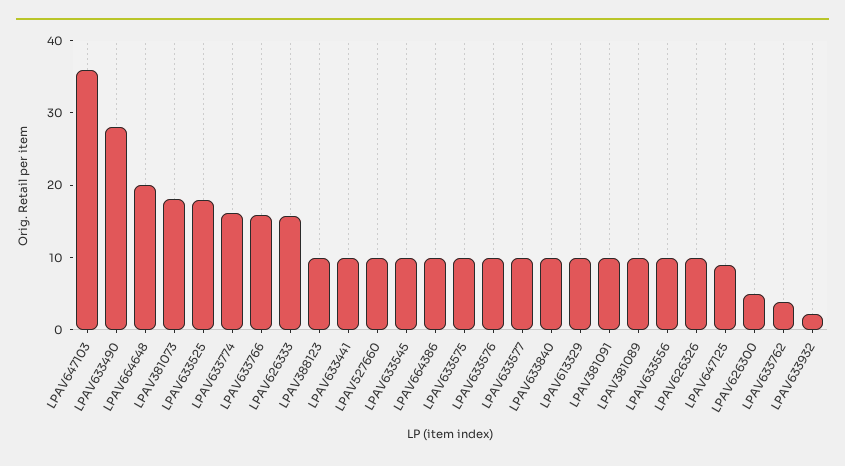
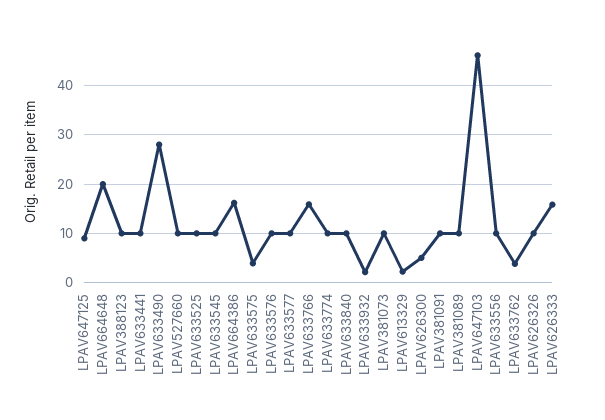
LPAV647103: 36 -> 46
LPAV381073: 18 -> 10
LPAV633525: 18 -> 10
LPAV633774: 16 -> 10
LPAV664386: 10 -> 16
LPAV633575: 10 -> 4
LPAV613329: 10 -> 2

